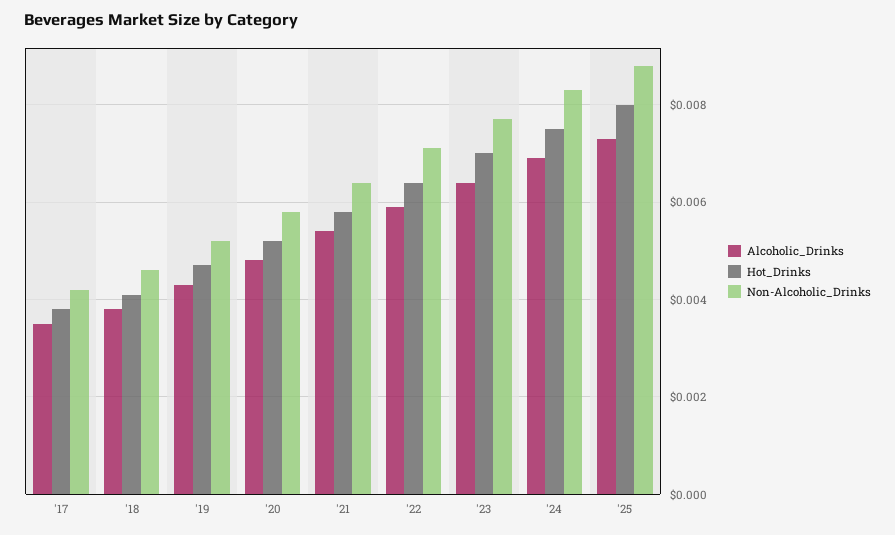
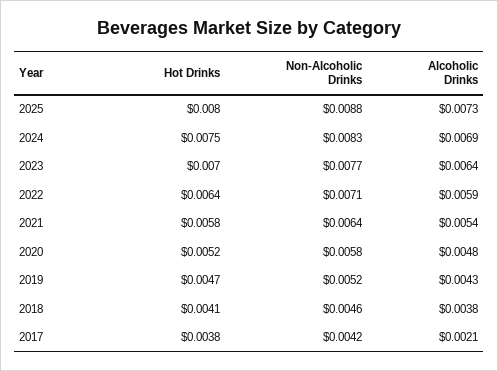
Alcoholic_Drinks, '17: 0.0035 -> 0.0021

